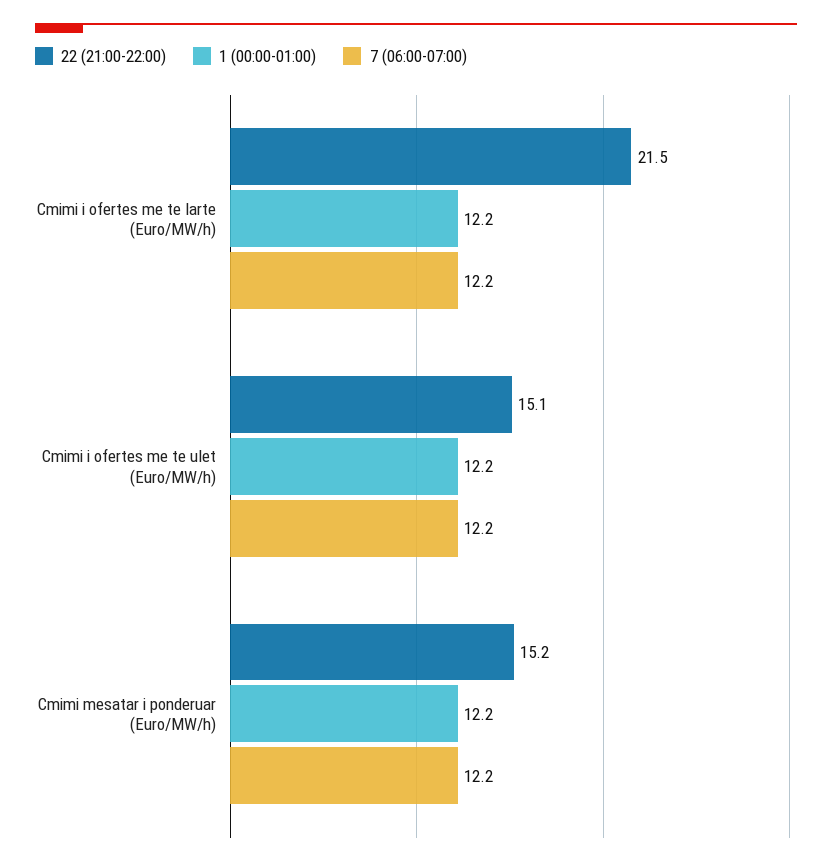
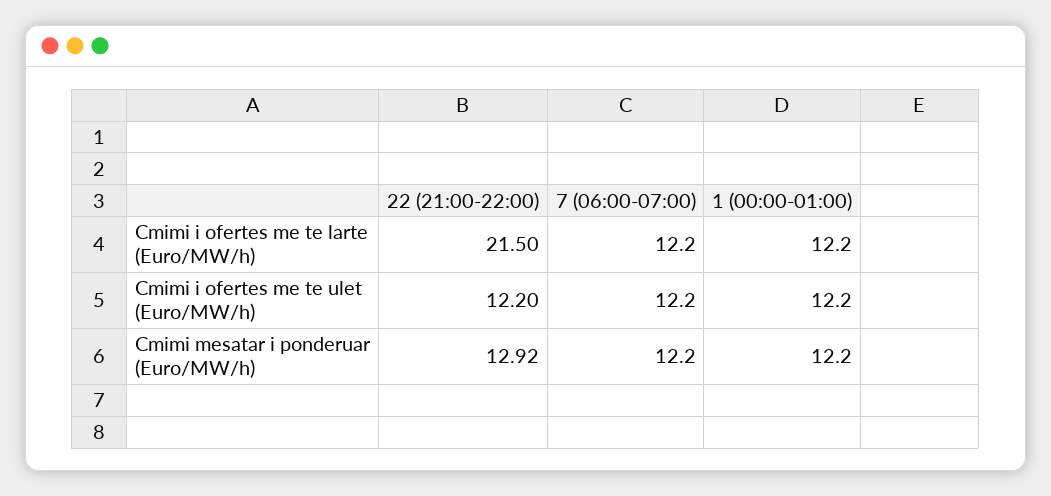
22 (21:00-22:00), Cmimi i ofertes me te ulet (Euro/MW/h): 15.1 -> 12.2
22 (21:00-22:00), Cmimi mesatar i ponderuar (Euro/MW/h): 15.2 -> 12.92

